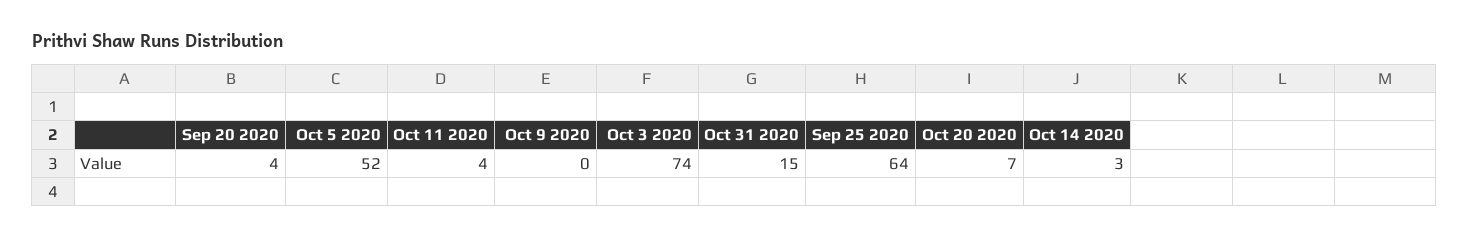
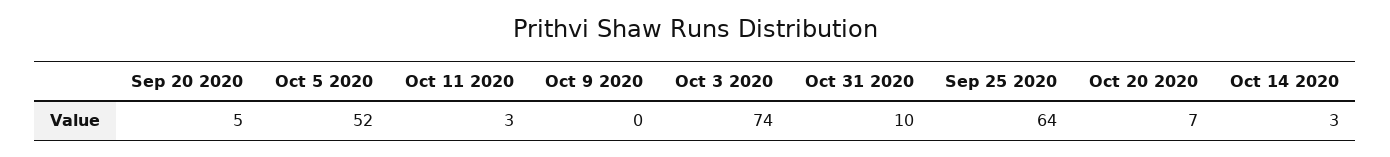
Sep 20 2020: 4 -> 5
Oct 11 2020: 4 -> 3
Oct 31 2020: 15 -> 10

